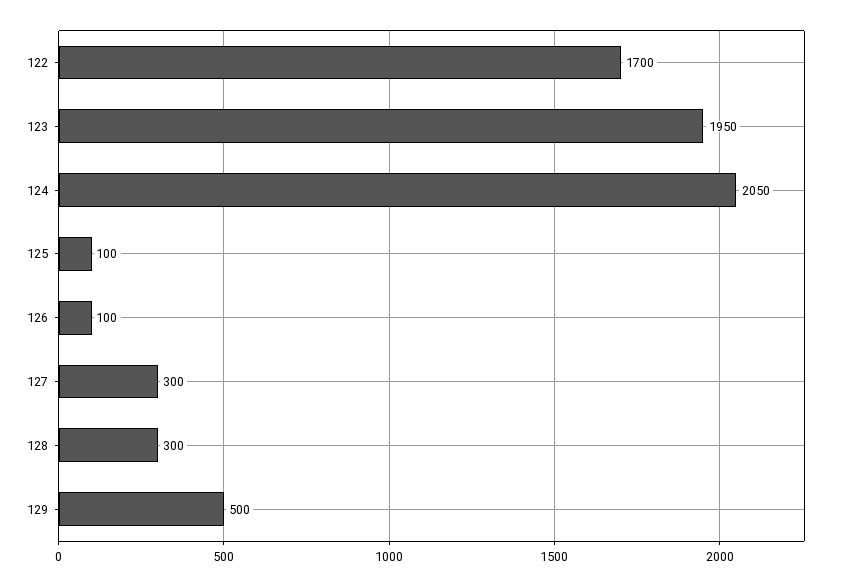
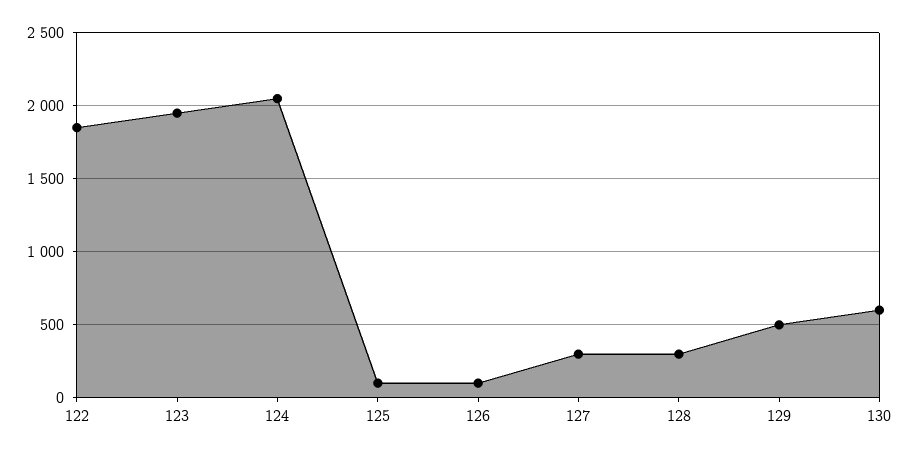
122: 1700 -> 1850
130: none -> 600

